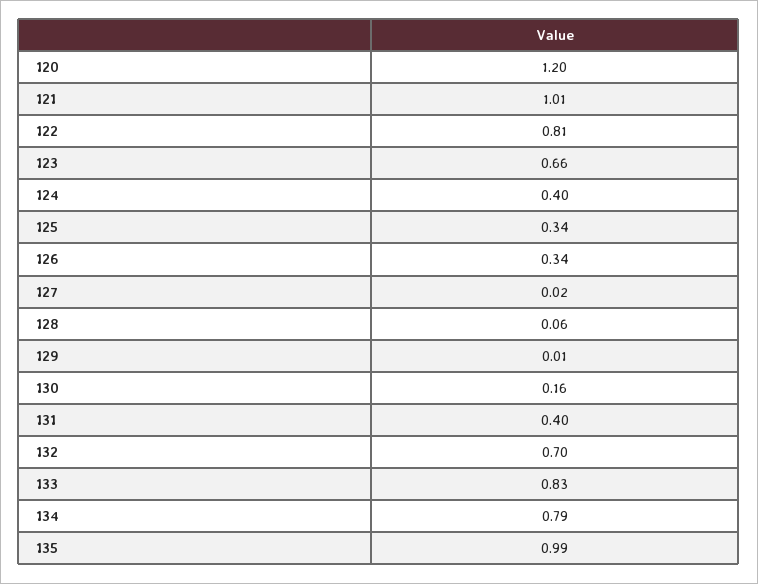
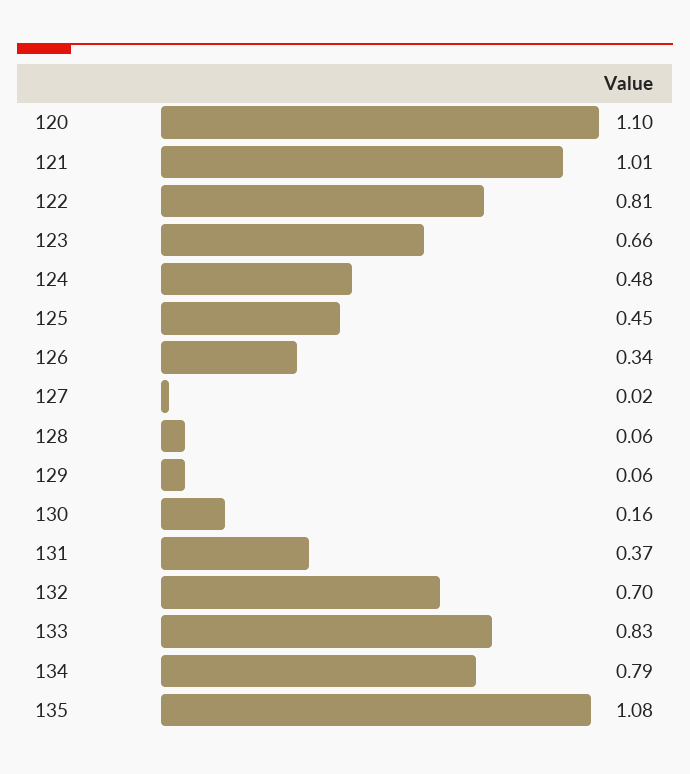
120: 1.2 -> 1.1
124: 0.4 -> 0.48
125: 0.34 -> 0.45
129: 0.01 -> 0.06
131: 0.4 -> 0.37
135: 0.99 -> 1.08

